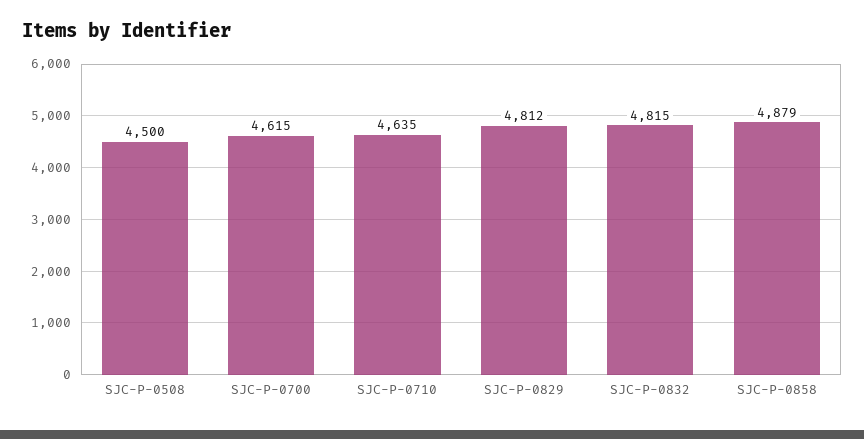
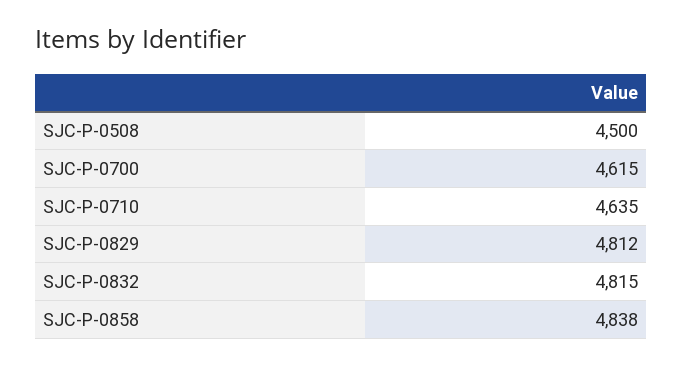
SJC-P-0858: 4879 -> 4838

